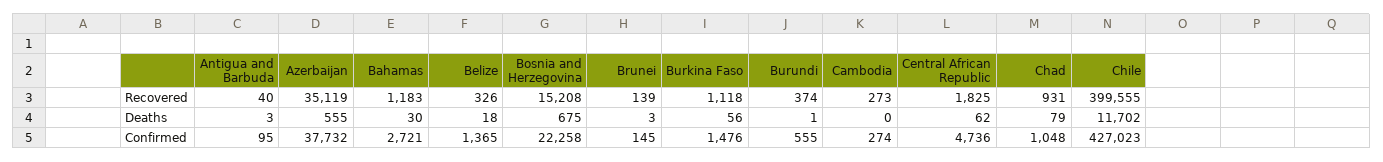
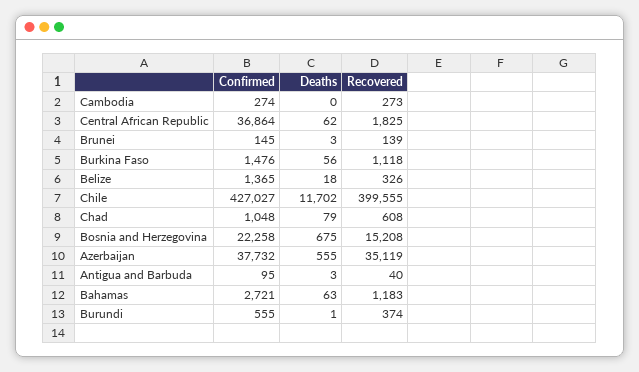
Chad, Recovered: 931 -> 608
Bahamas, Deaths: 30 -> 63
Central African Republic, Confirmed: 4736 -> 36864
Chile, Confirmed: 427023 -> 427027

